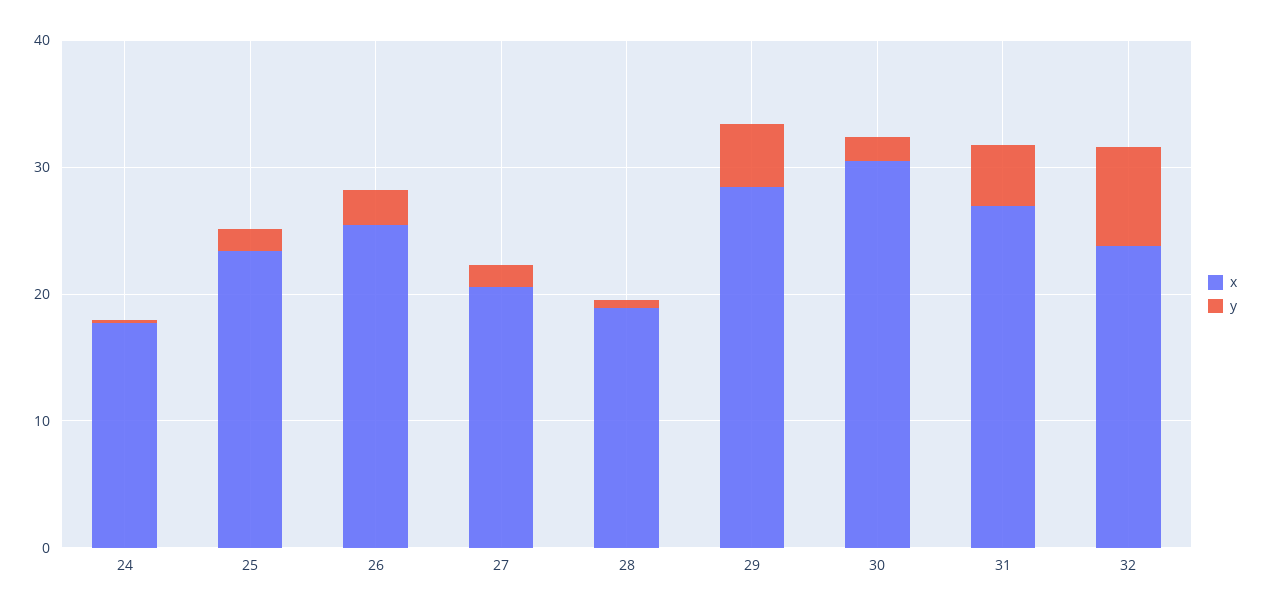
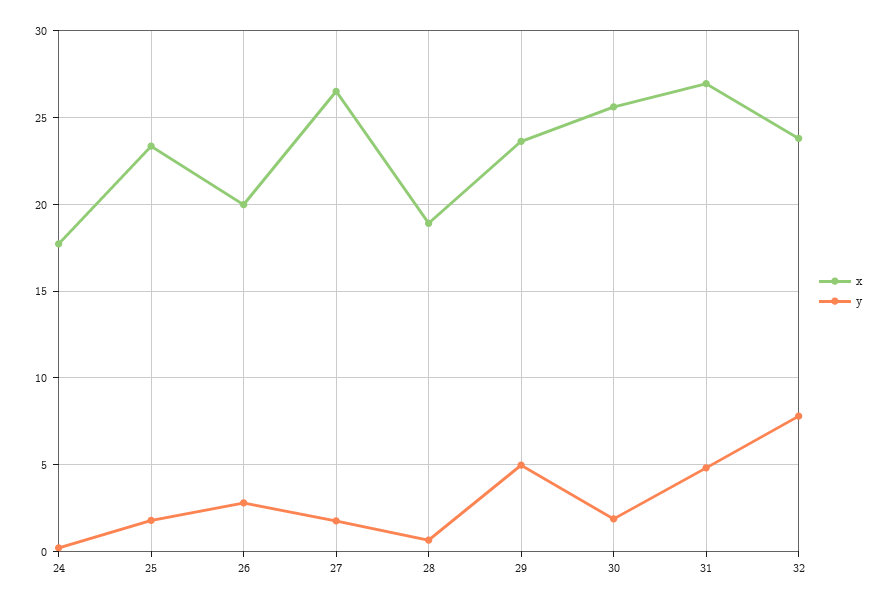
x, 26: 26 -> 20
x, 27: 20 -> 26.5
x, 29: 28 -> 23.5
x, 30: 30 -> 25.5

